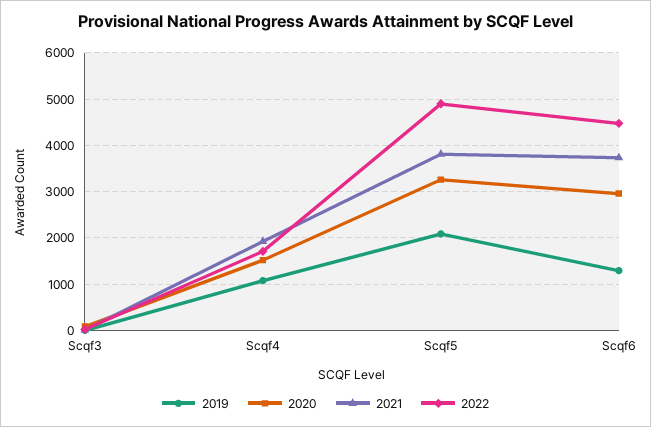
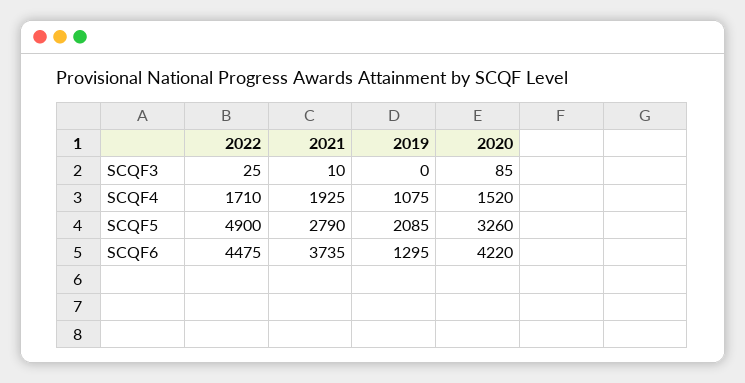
2021, Scqf5: 3800 -> 2790
2020, Scqf6: 3000 -> 4220

